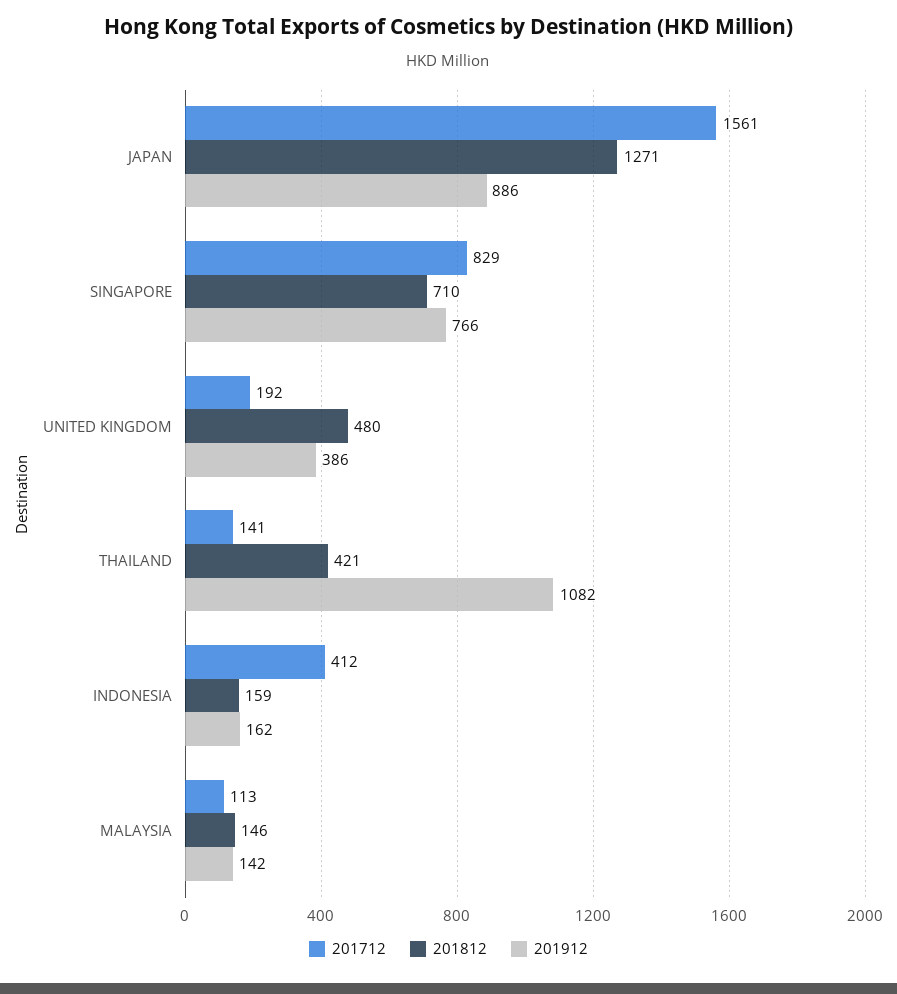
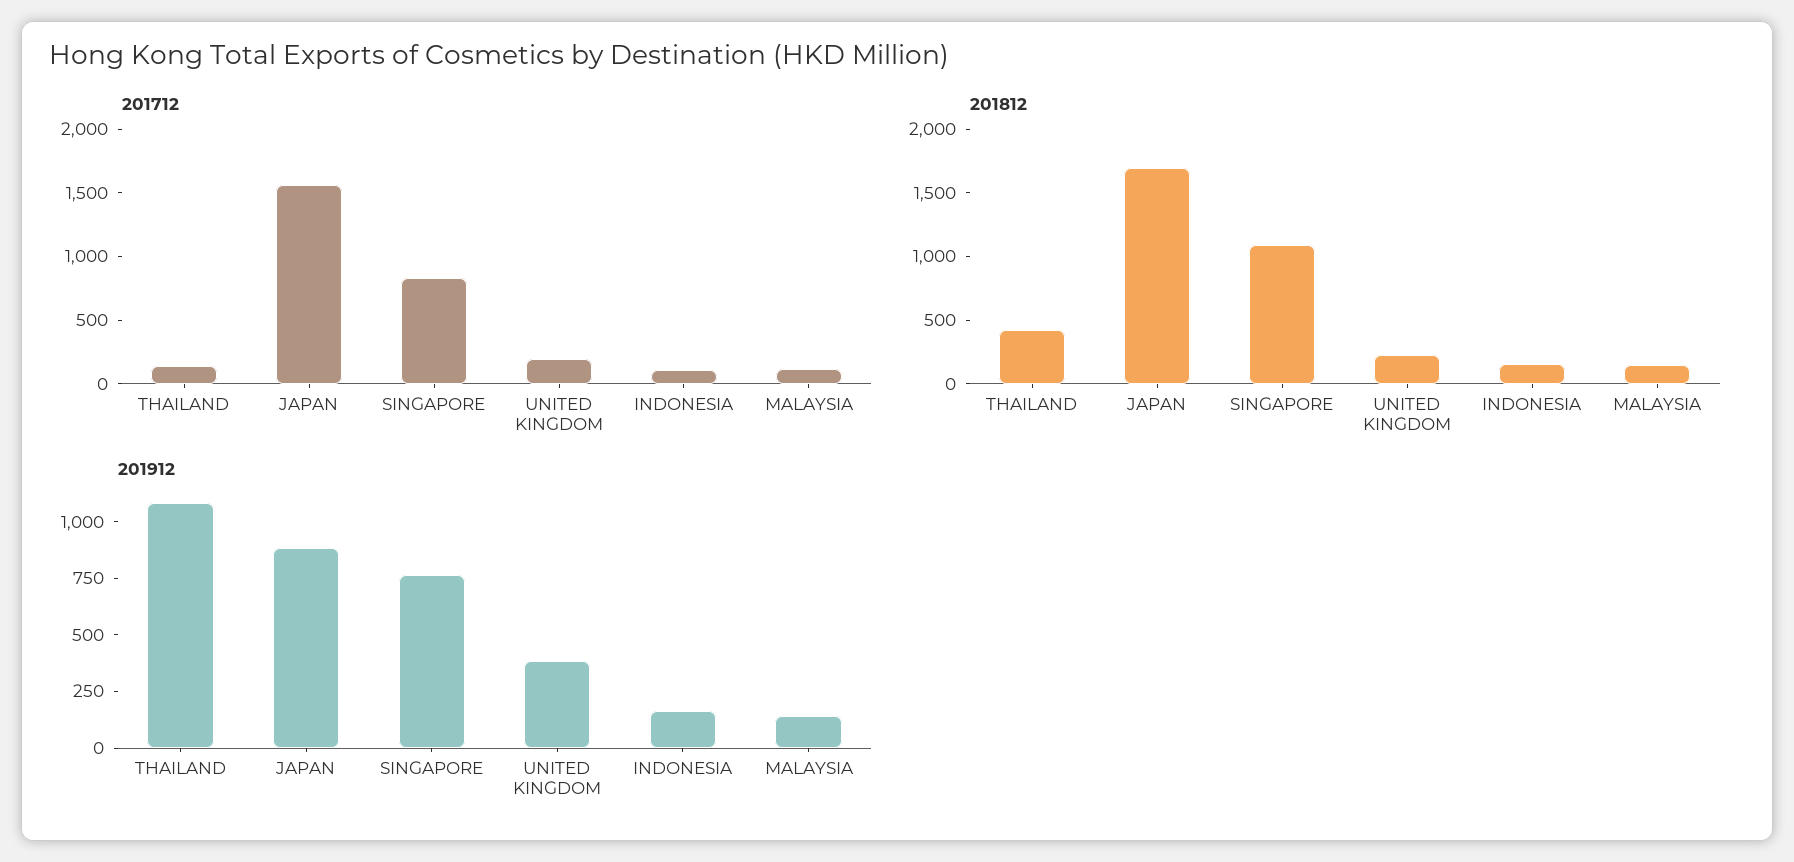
201812, JAPAN: 1271 -> 1700
201812, SINGAPORE: 710 -> 1100
201812, UNITED KINGDOM: 480 -> 200
201712, INDONESIA: 412 -> 100

